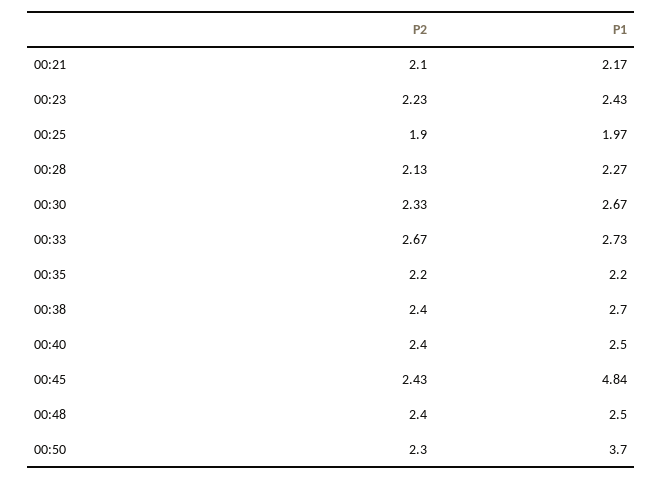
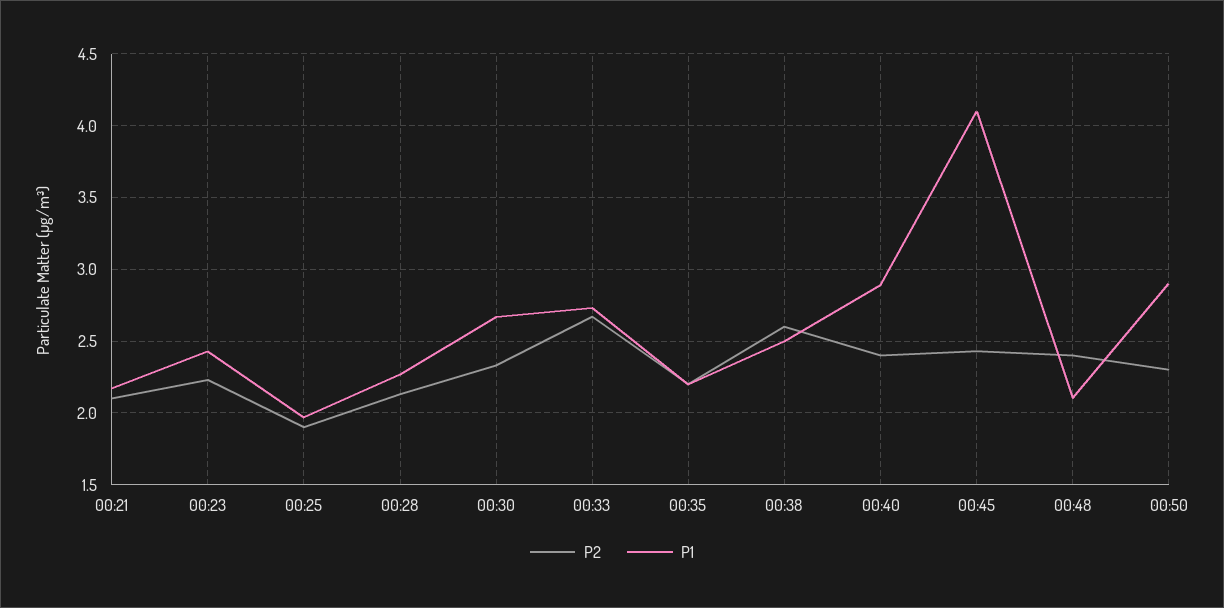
P2, 00:38: 2.4 -> 2.6
P1, 00:38: 2.7 -> 2.5
P1, 00:40: 2.5 -> 2.9
P1, 00:45: 4.84 -> 4.1
P1, 00:48: 2.5 -> 2.1
P1, 00:50: 3.7 -> 2.9

